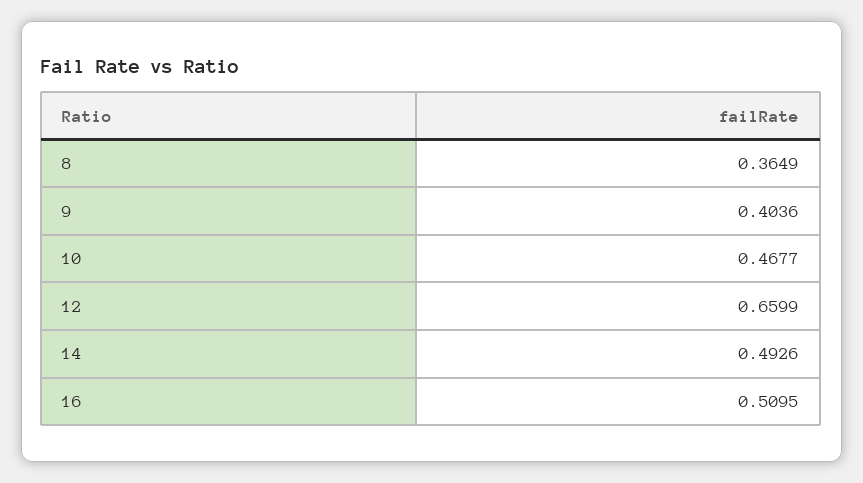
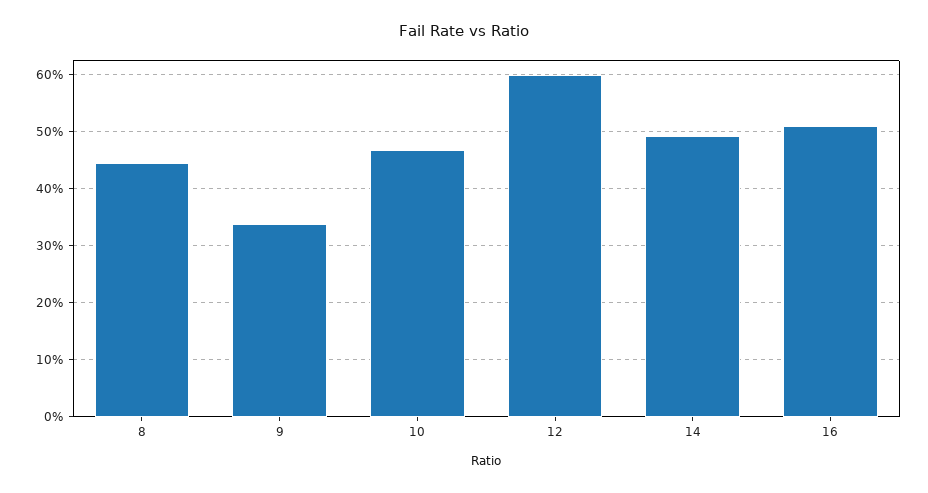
8: 0.3649 -> 0.44
9: 0.4036 -> 0.34
12: 0.6599 -> 0.6

